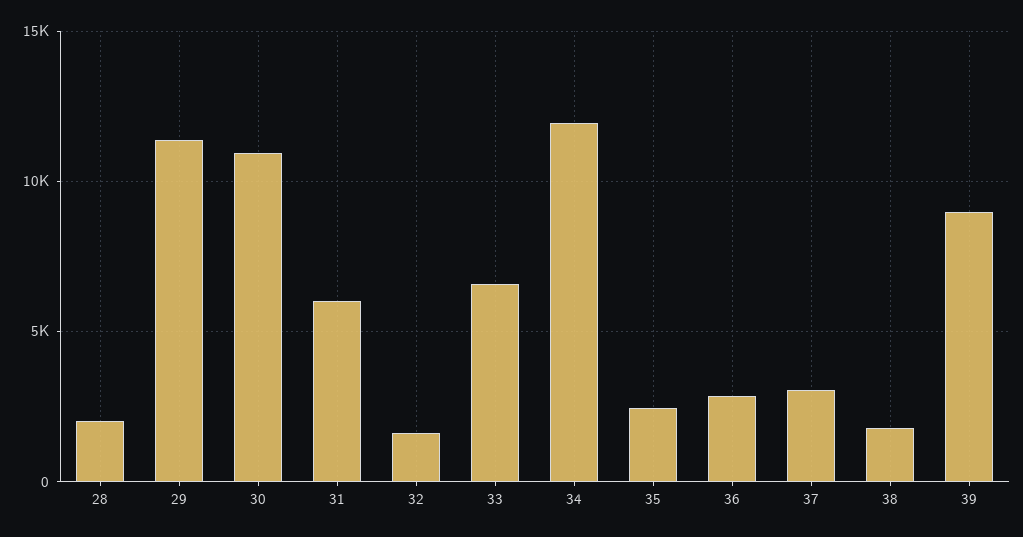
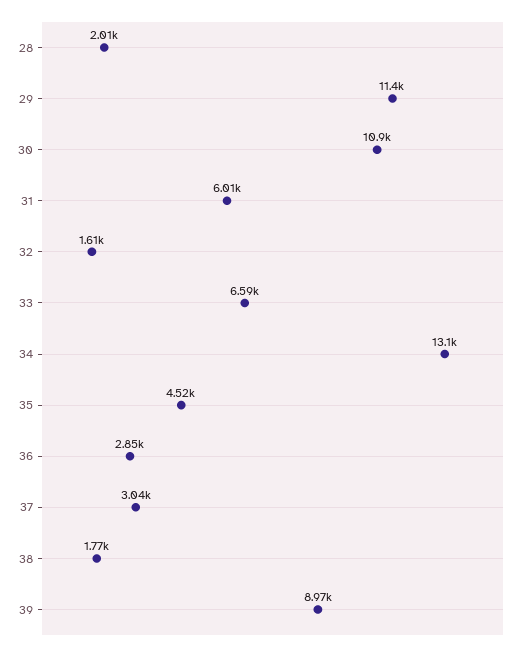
34: 12000 -> 13100
35: 2500 -> 4520

